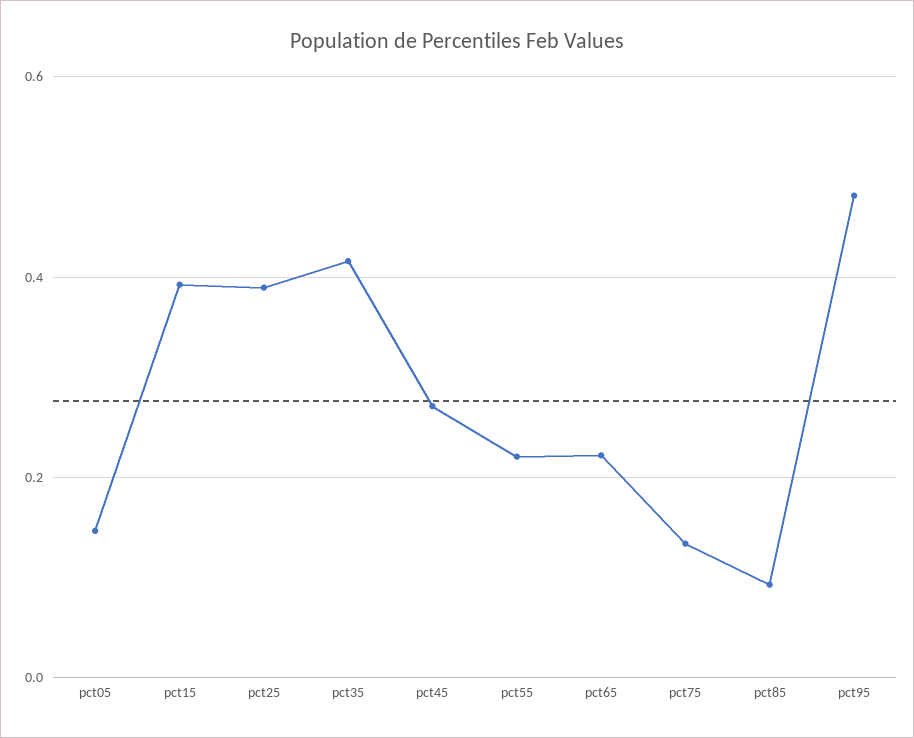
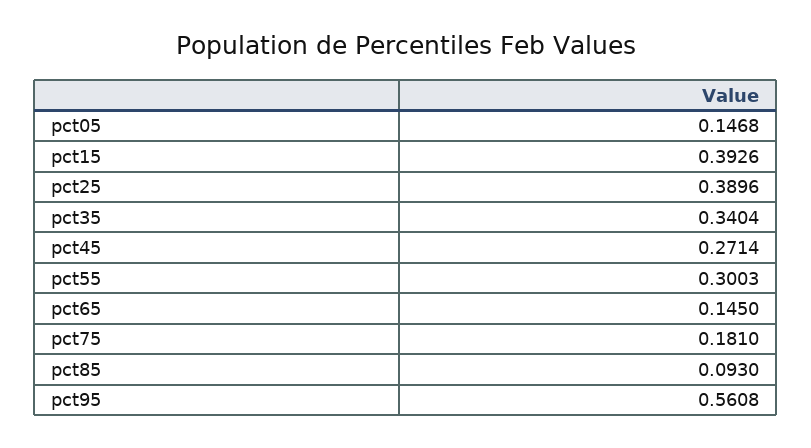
pct35: 0.42 -> 0.3404
pct55: 0.22 -> 0.3003
pct65: 0.22 -> 0.145
pct75: 0.14 -> 0.181
pct95: 0.48 -> 0.5608

